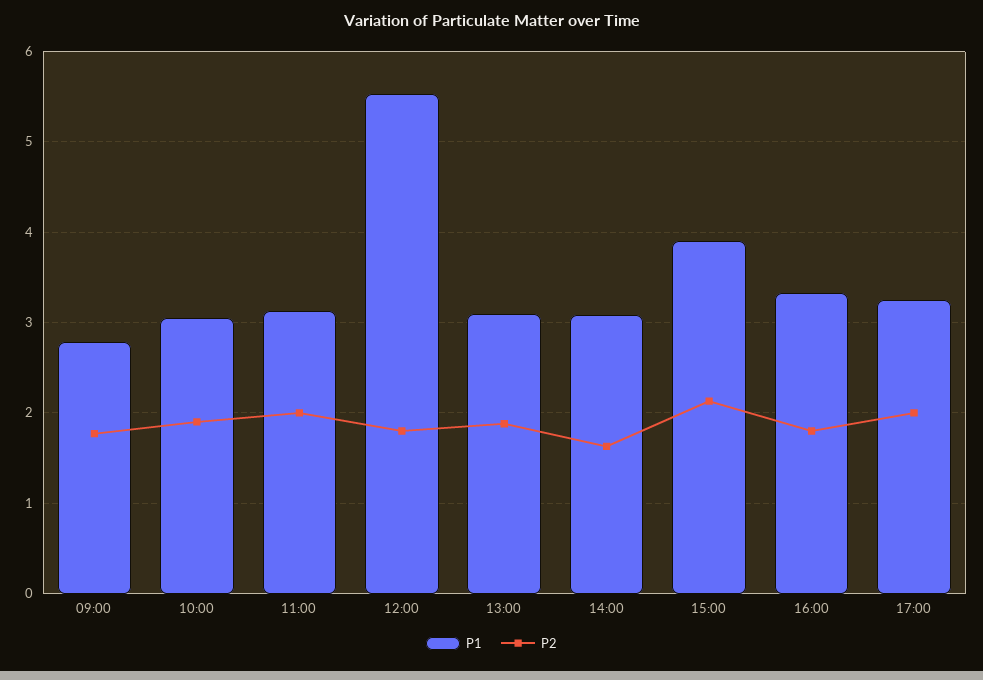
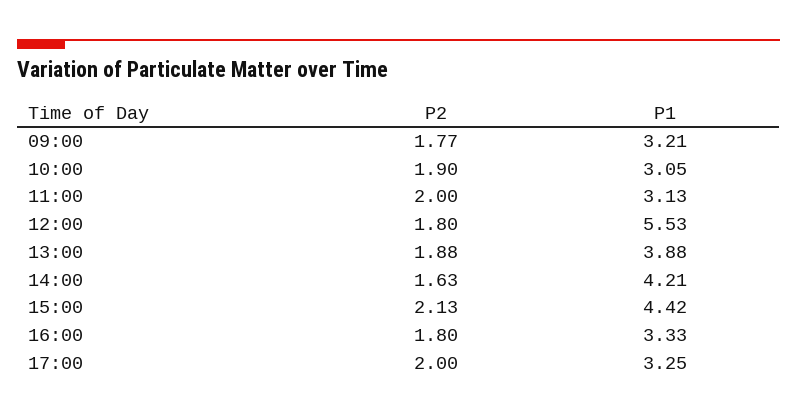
P1, 09:00: 2.8 -> 3.21
P1, 13:00: 3.1 -> 3.88
P1, 14:00: 3.1 -> 4.21
P1, 15:00: 3.9 -> 4.42

